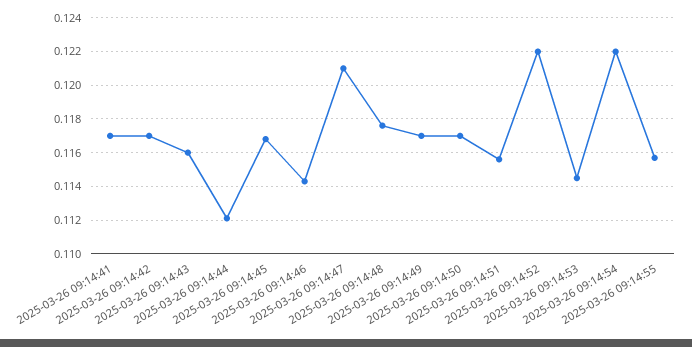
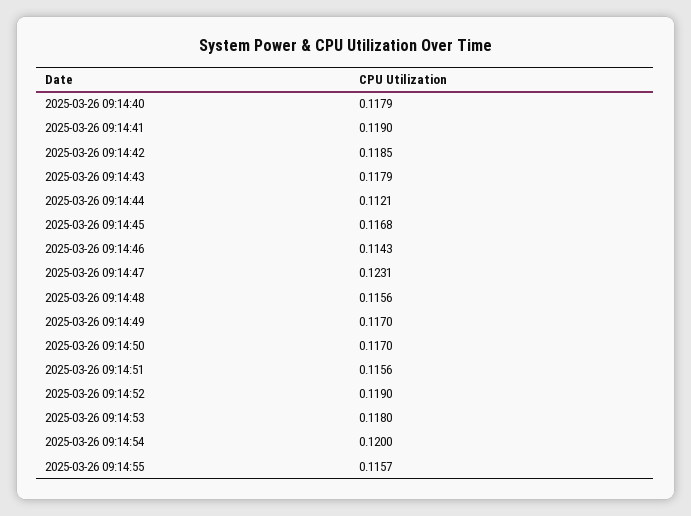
2025-03-26 09:14:41: 0.117 -> 0.119
2025-03-26 09:14:42: 0.117 -> 0.1185
2025-03-26 09:14:43: 0.116 -> 0.1179
2025-03-26 09:14:47: 0.121 -> 0.1231
2025-03-26 09:14:48: 0.1175 -> 0.1156
2025-03-26 09:14:52: 0.122 -> 0.119
2025-03-26 09:14:53: 0.1145 -> 0.118
2025-03-26 09:14:54: 0.122 -> 0.12
2025-03-26 09:14:40: none -> 0.1179

